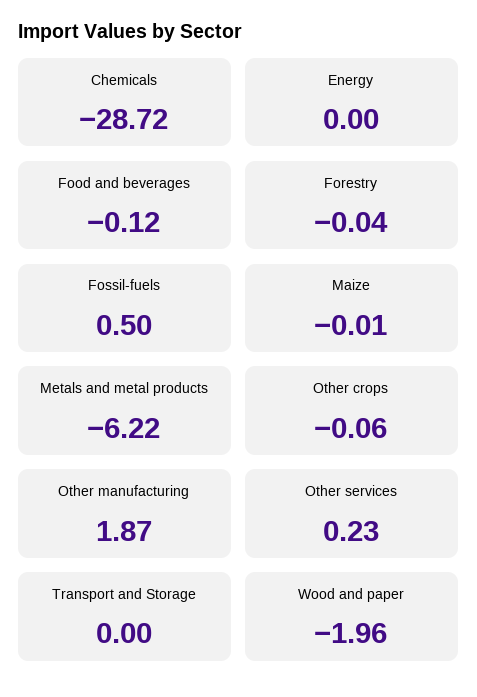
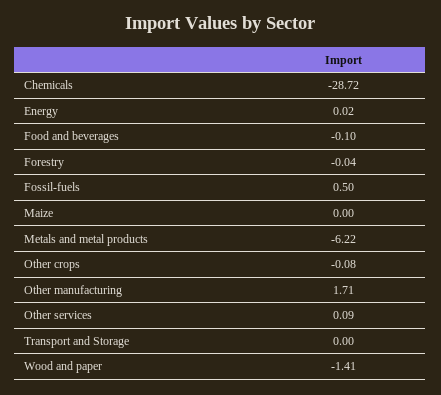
Energy: 0 -> 0.02
Food and beverages: -0.12 -> -0.1
Maize: -0.01 -> 0
Other crops: -0.06 -> -0.08
Other manufacturing: 1.87 -> 1.71
Other services: 0.23 -> 0.09
Wood and paper: -1.96 -> -1.41

